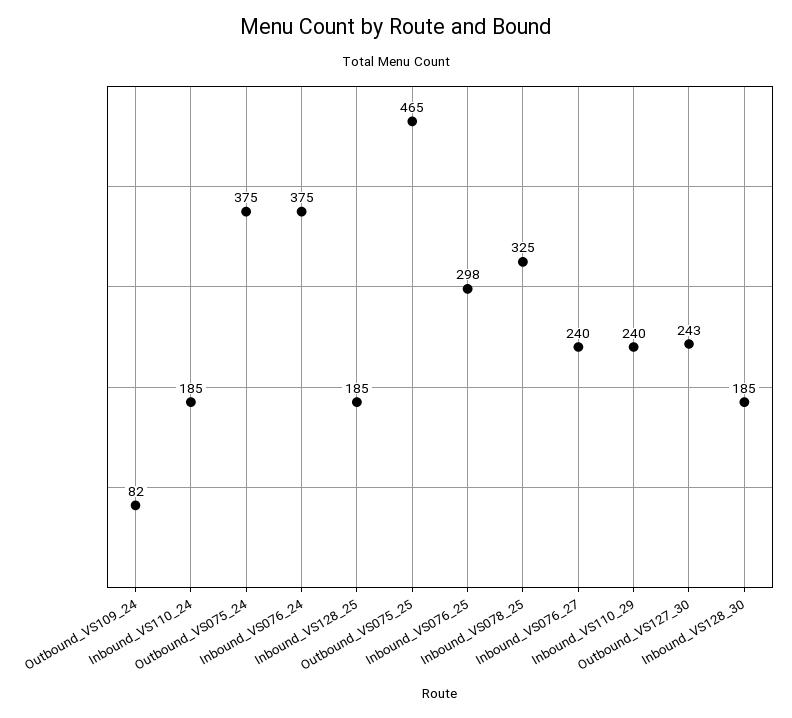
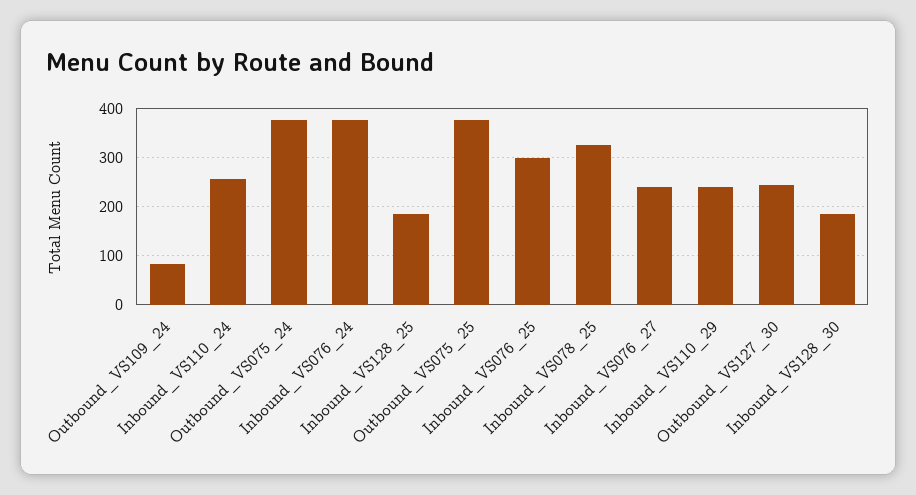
Inbound_VS110_24: 185 -> 260
Outbound_VS075_25: 465 -> 380

